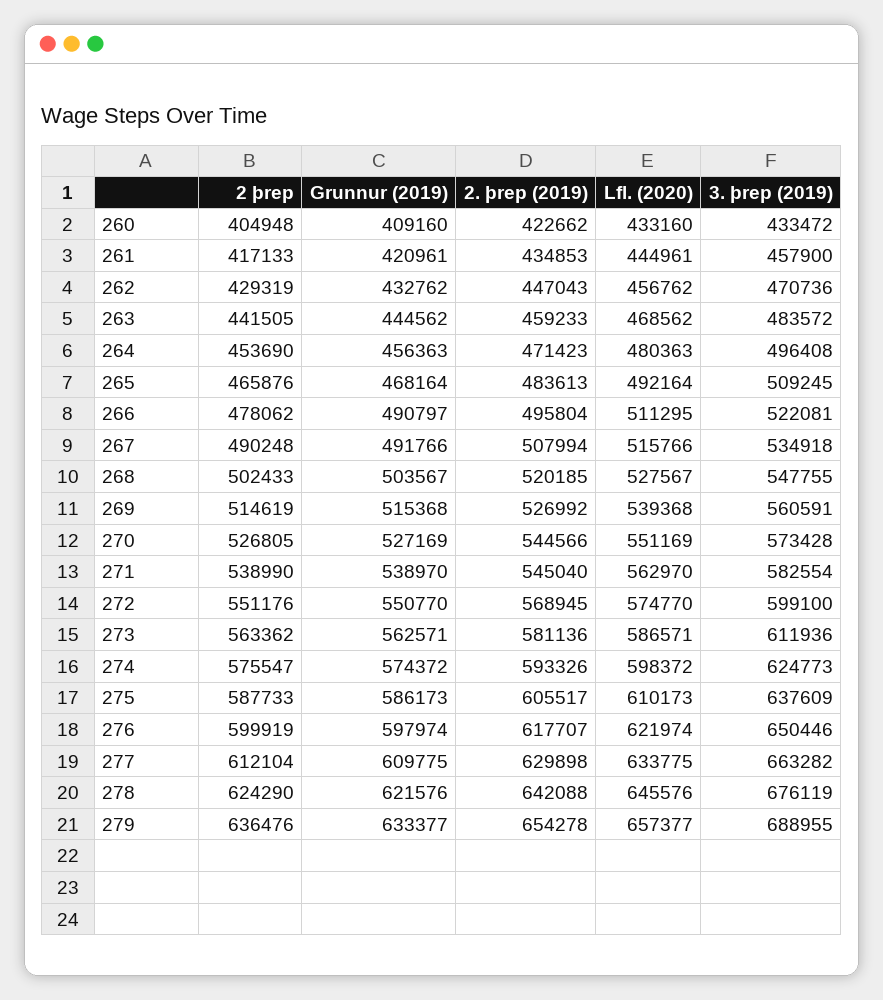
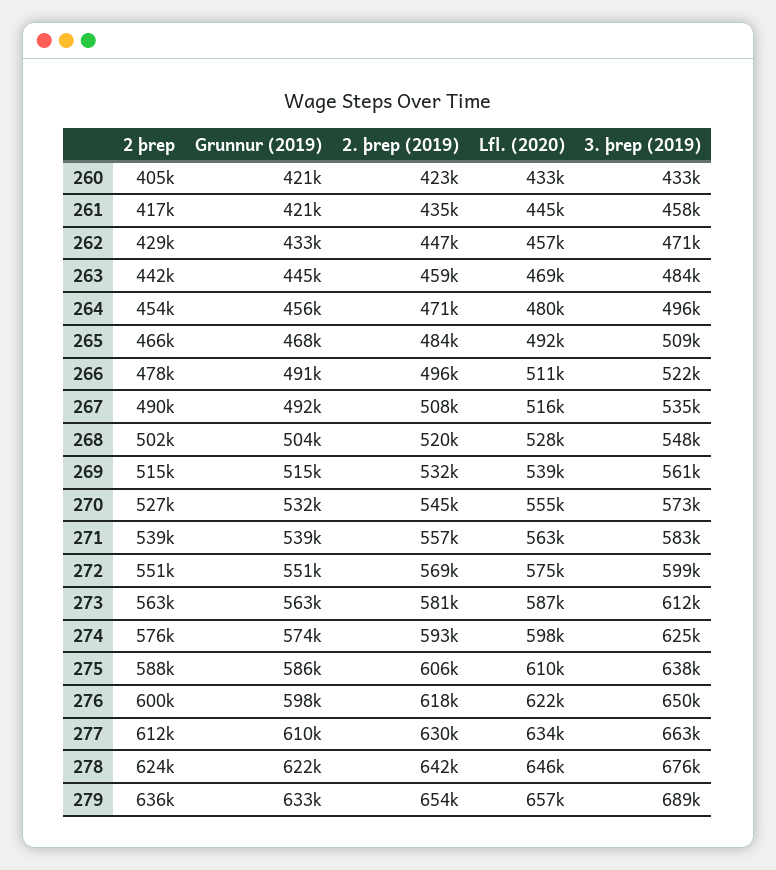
Grunnur (2019), 260: 409160 -> 421000
2. þrep (2019), 269: 526992 -> 532000
Grunnur (2019), 270: 527169 -> 532000
Lfl. (2020), 270: 551169 -> 555000
2. þrep (2019), 271: 545040 -> 557000

